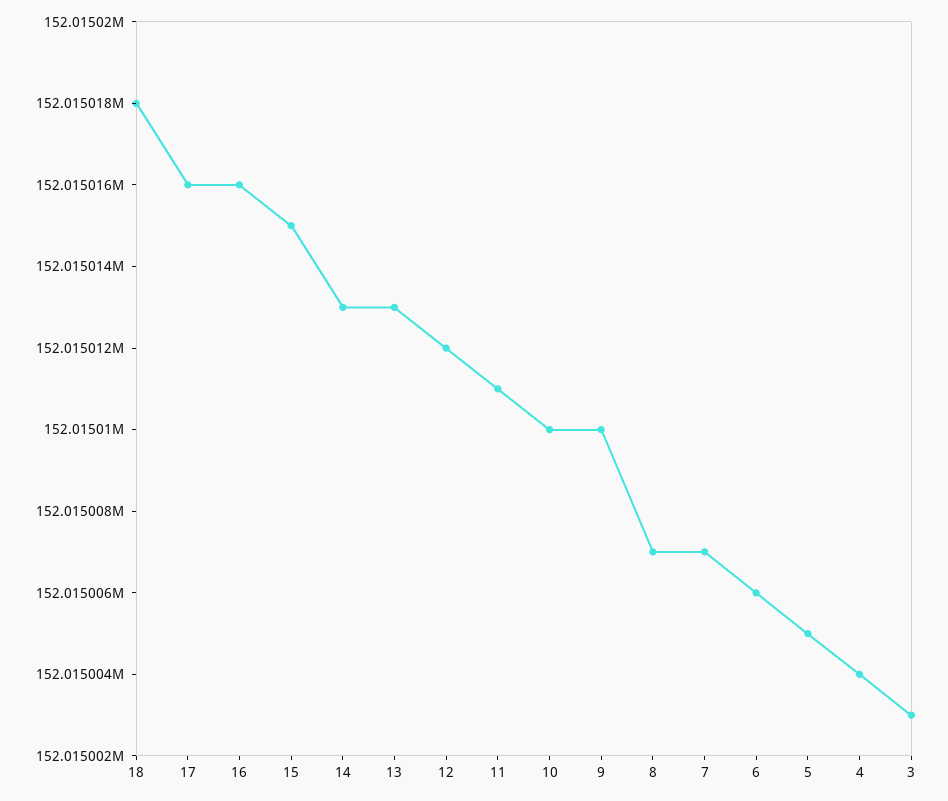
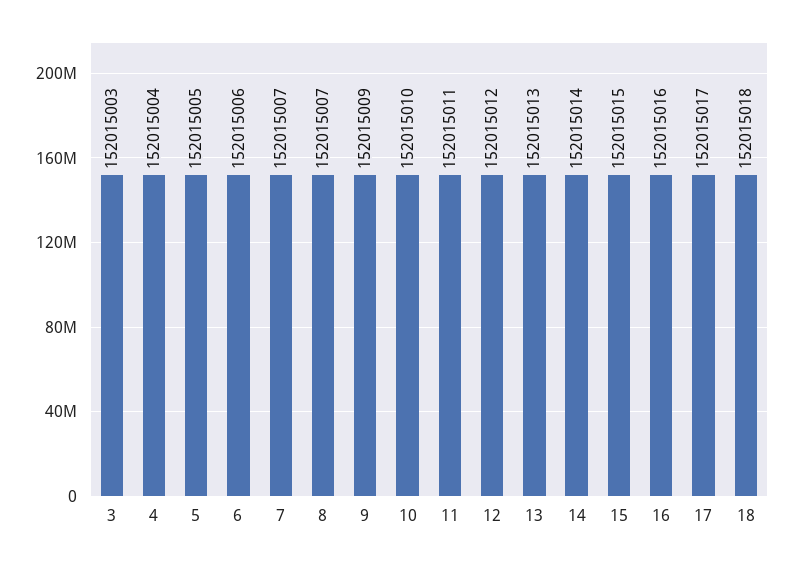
17: 152015016 -> 152015017
14: 152015013 -> 152015014
9: 152015010 -> 152015009

